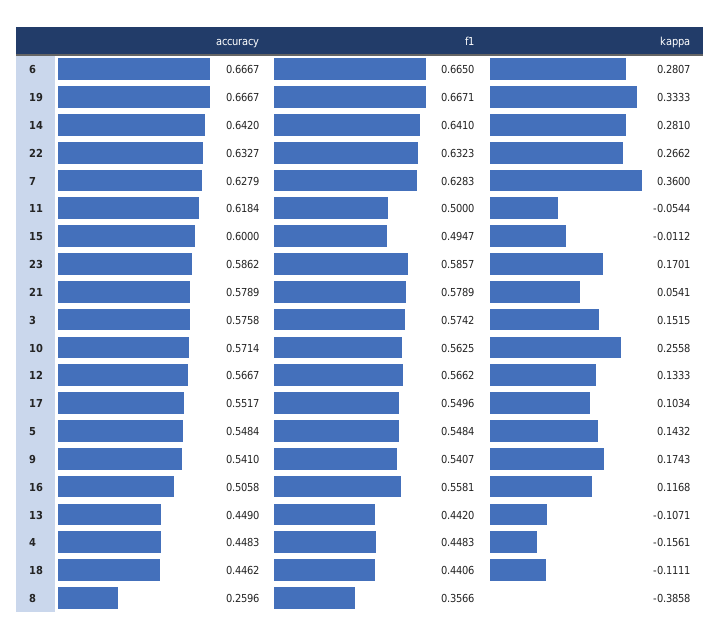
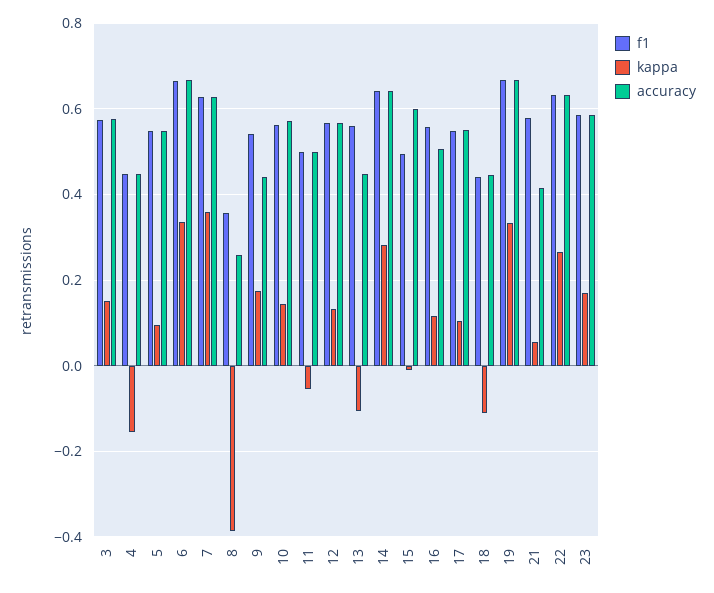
kappa, 6: 0.2807 -> 0.34
accuracy, 11: 0.6184 -> 0.5
accuracy, 21: 0.5789 -> 0.42
kappa, 10: 0.2558 -> 0.14
kappa, 5: 0.1432 -> 0.1
accuracy, 9: 0.541 -> 0.44
f1, 13: 0.442 -> 0.56

